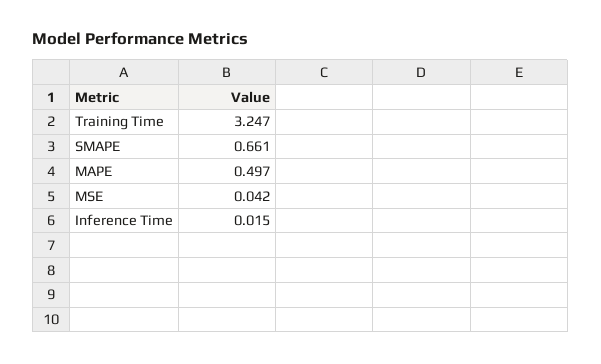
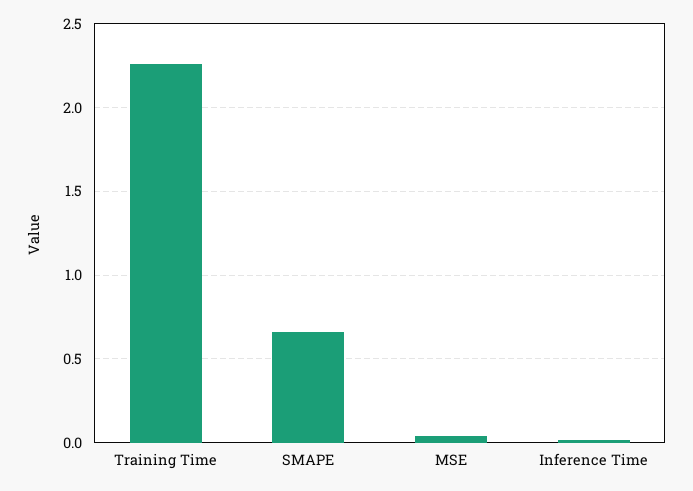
Training Time: 3.247 -> 2.25
MAPE: 0.497 -> none

